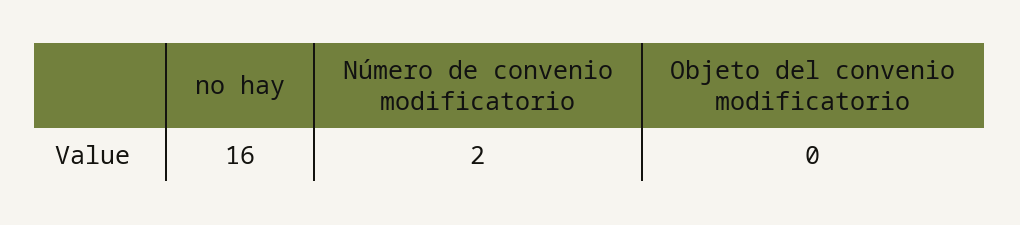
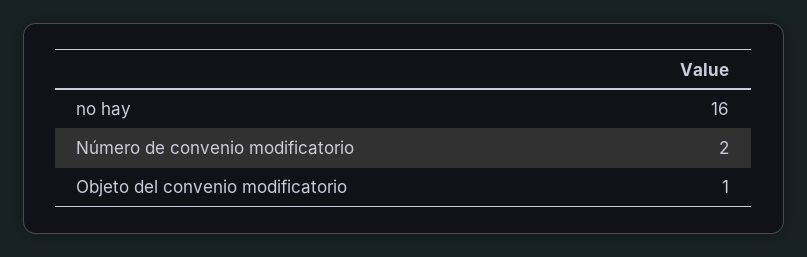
Objeto del convenio modificatorio: 0 -> 1

